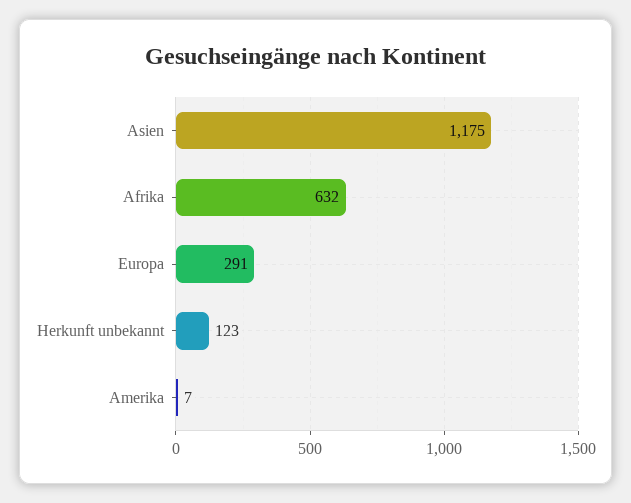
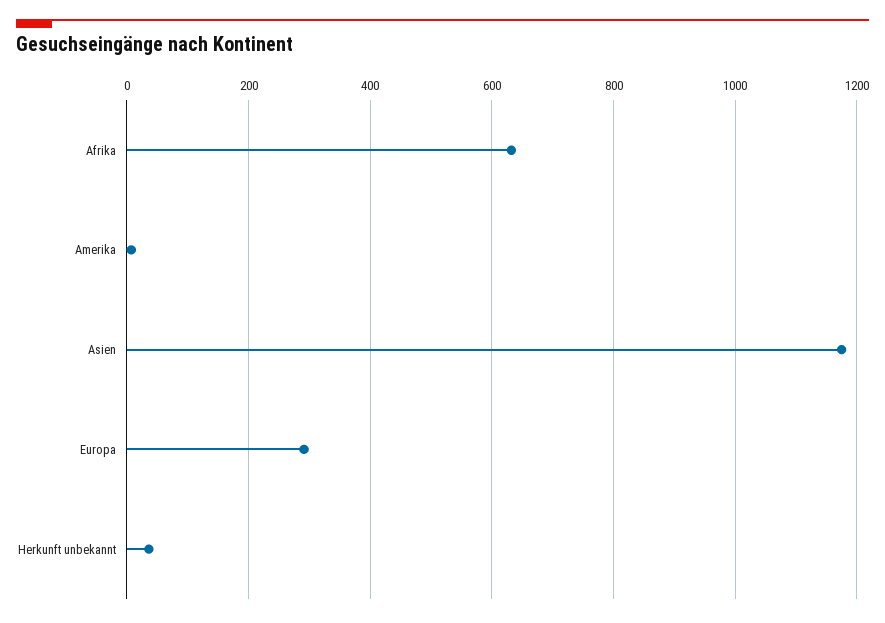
Herkunft unbekannt: 123 -> 40

